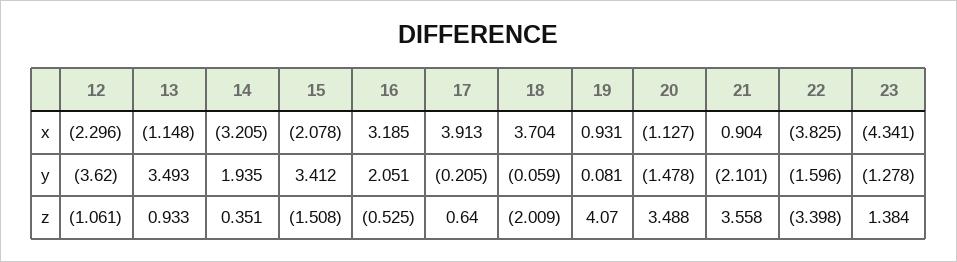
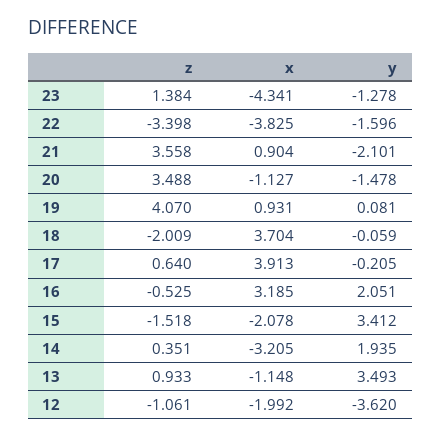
12, x: -2.296 -> -1.992
15, z: -1.508 -> -1.518

